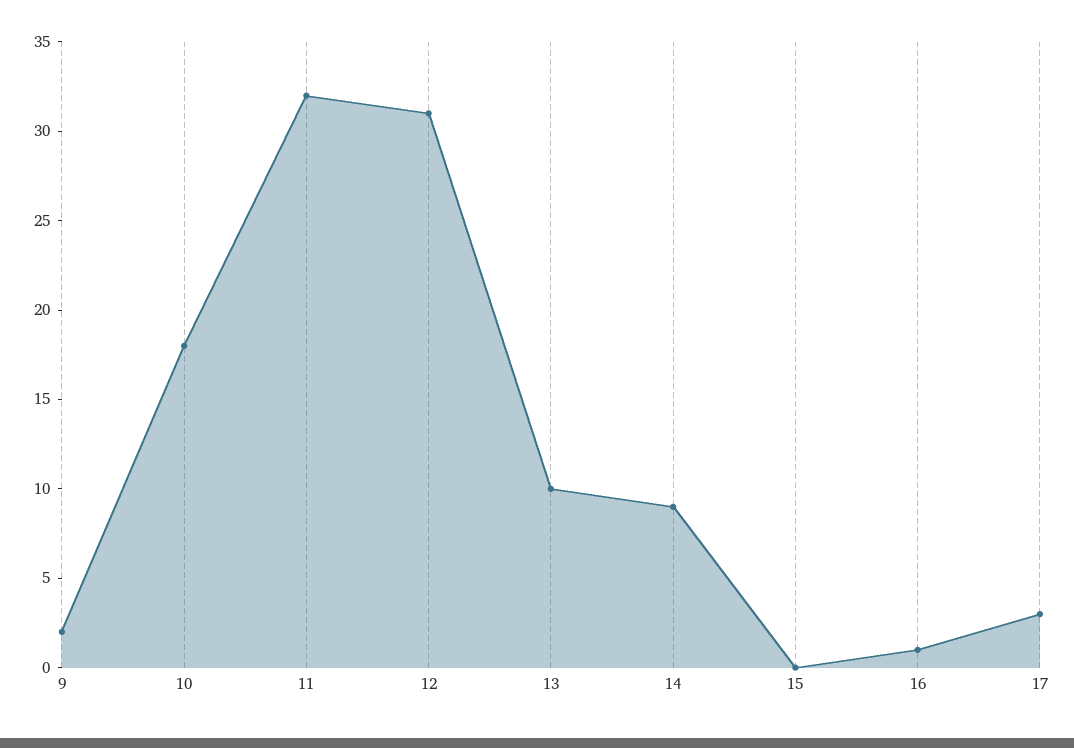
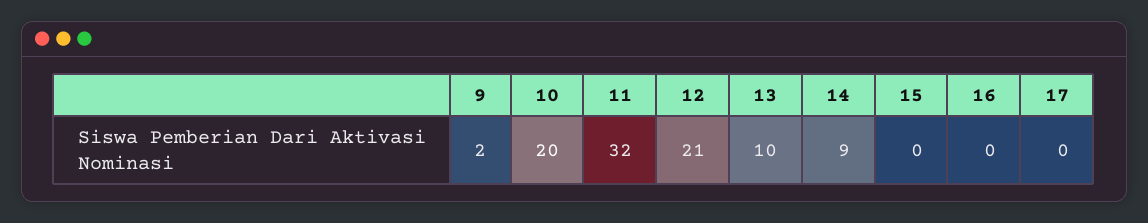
10: 18 -> 20
12: 31 -> 21
16: 1 -> 0
17: 3 -> 0

